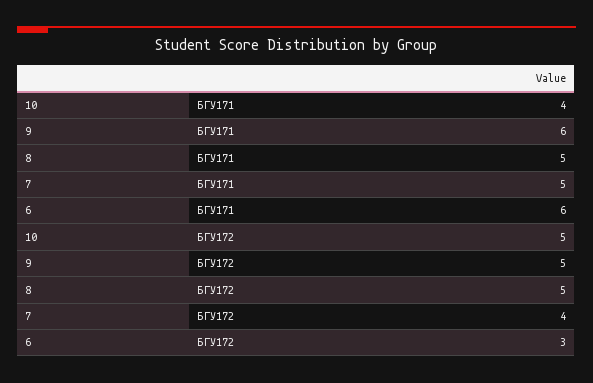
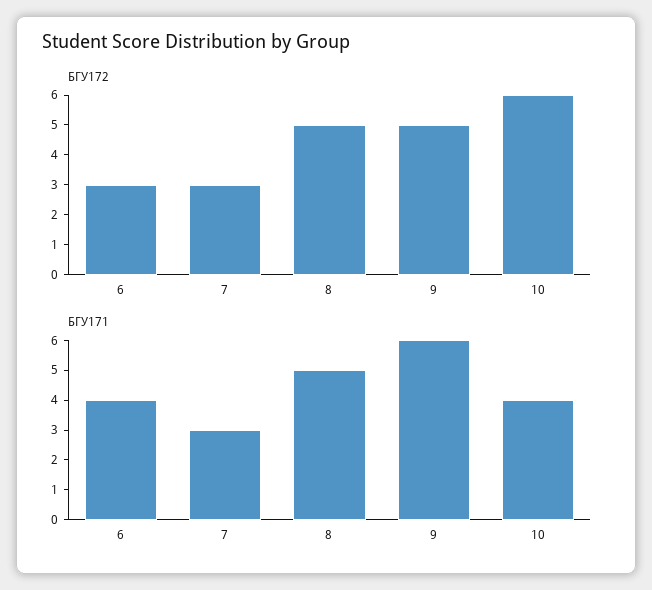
БГУ171, 7: 5 -> 3
БГУ171, 6: 6 -> 4
БГУ172, 10: 5 -> 6
БГУ172, 7: 4 -> 3

